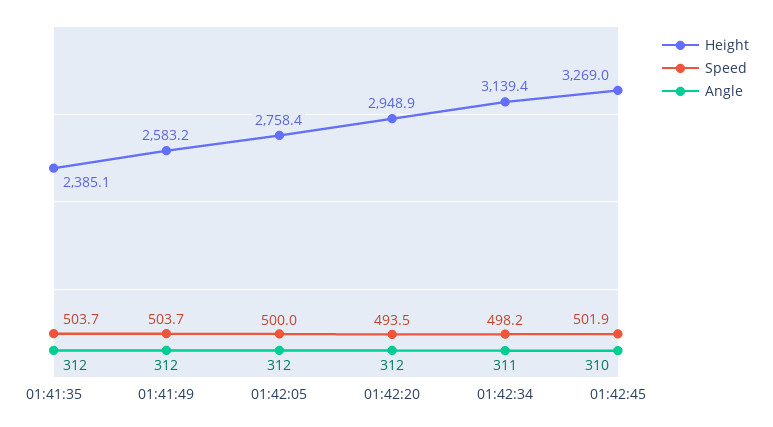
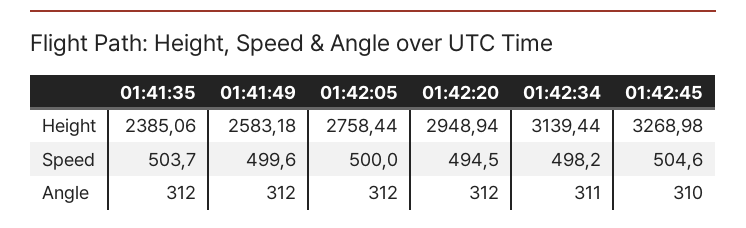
Speed, 01:41:49: 503.7 -> 499.6
Speed, 01:42:20: 493.5 -> 494.5
Speed, 01:42:45: 501.9 -> 504.6

